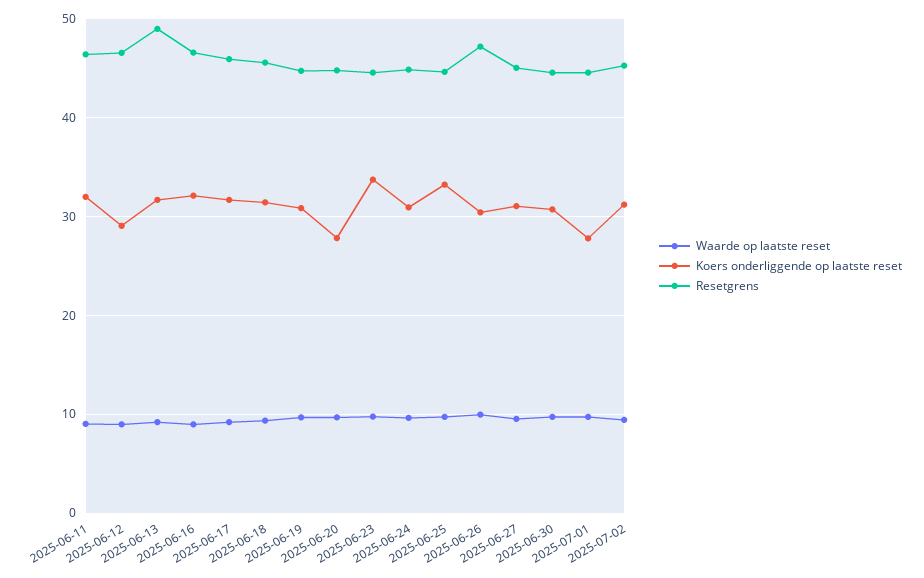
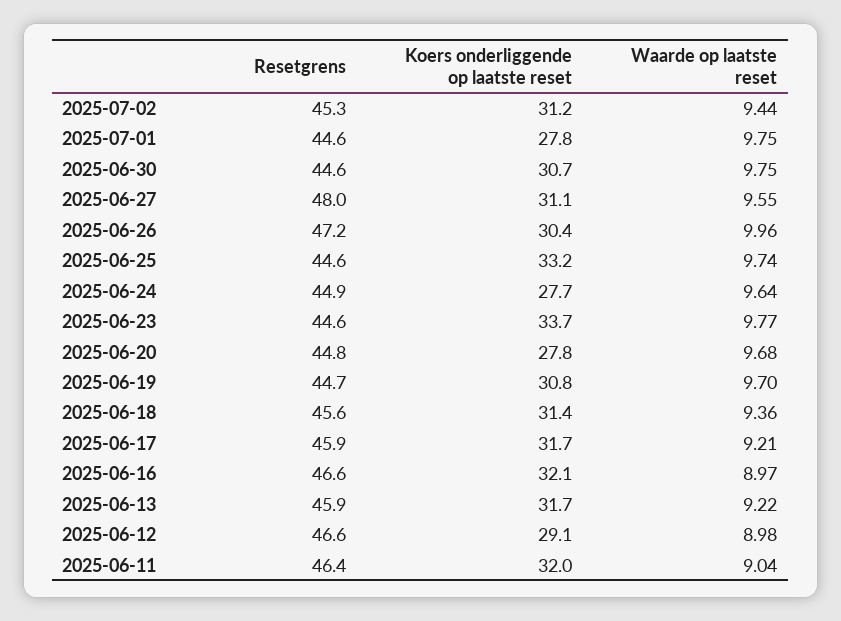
Resetgrens, 2025-06-13: 49 -> 45.9
Koers onderliggende op laatste reset, 2025-06-24: 31 -> 27.7
Resetgrens, 2025-06-27: 45 -> 48

